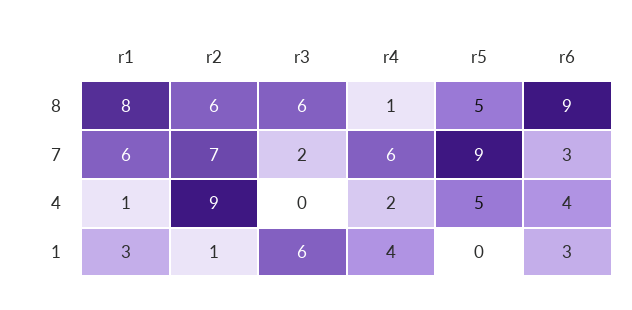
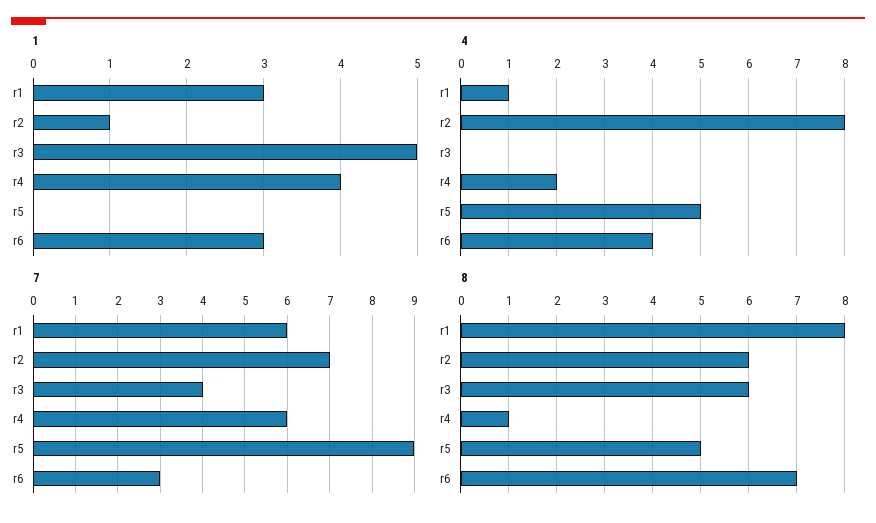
8, r6: 9 -> 7
7, r3: 2 -> 4
4, r2: 9 -> 8
1, r3: 6 -> 5

